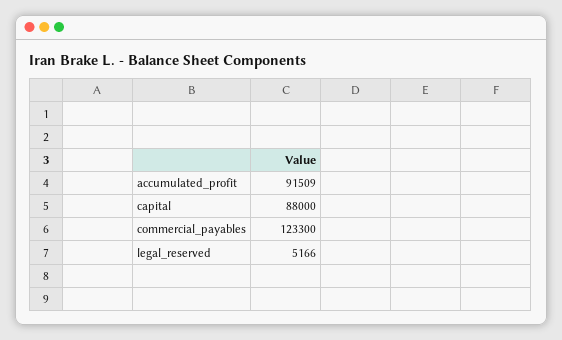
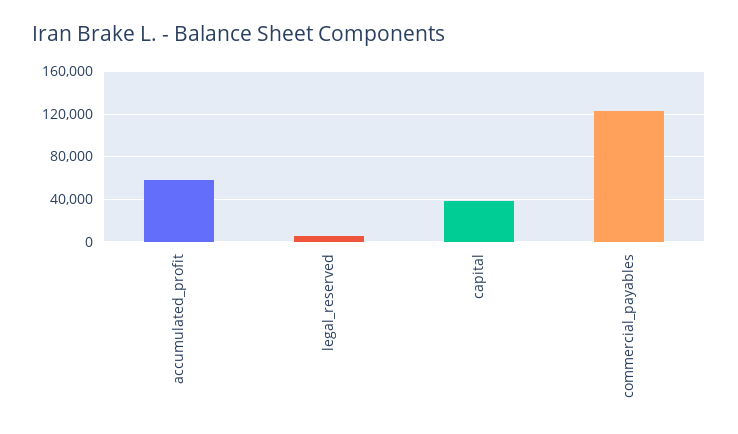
accumulated_profit: 91509 -> 60000
capital: 88000 -> 40000

